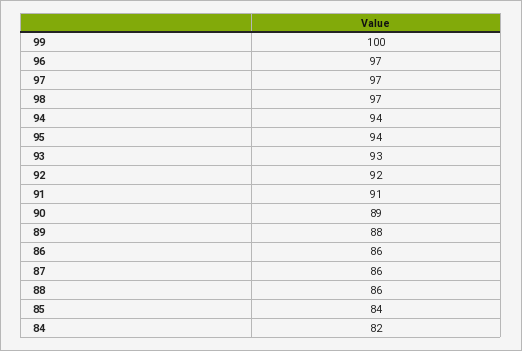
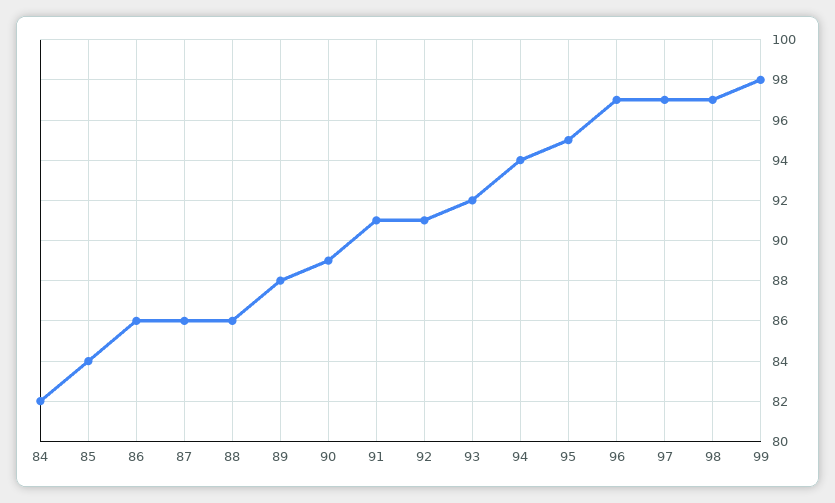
99: 100 -> 98
95: 94 -> 95
93: 93 -> 92
92: 92 -> 91

